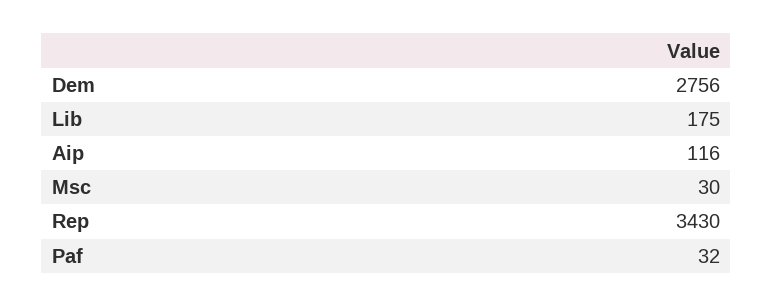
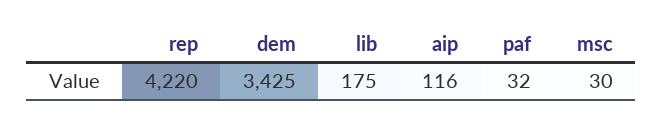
Dem: 2756 -> 3425
Rep: 3430 -> 4220

